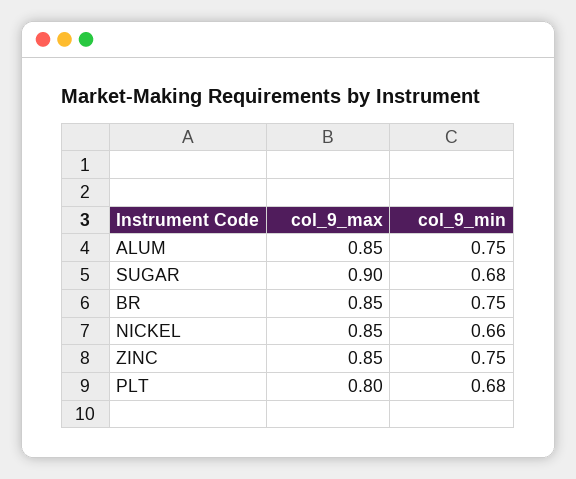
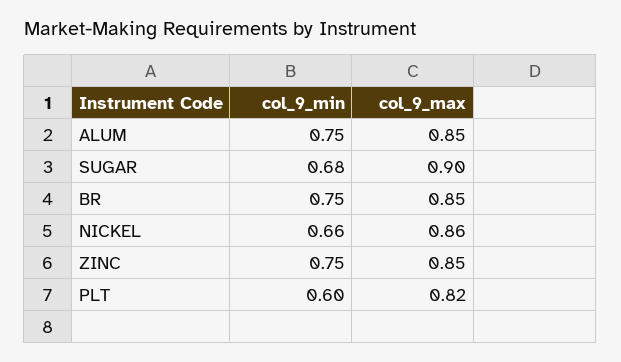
col_9_max, NICKEL: 0.85 -> 0.86
col_9_max, PLT: 0.8 -> 0.82
col_9_min, PLT: 0.68 -> 0.6

